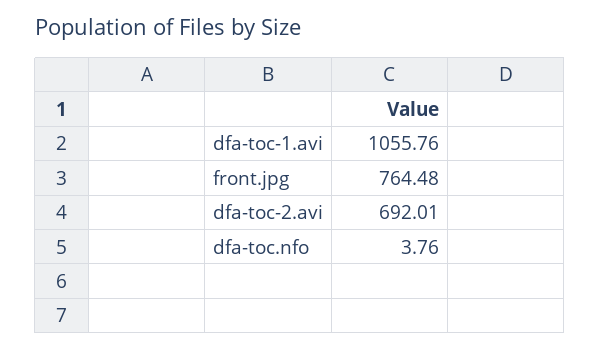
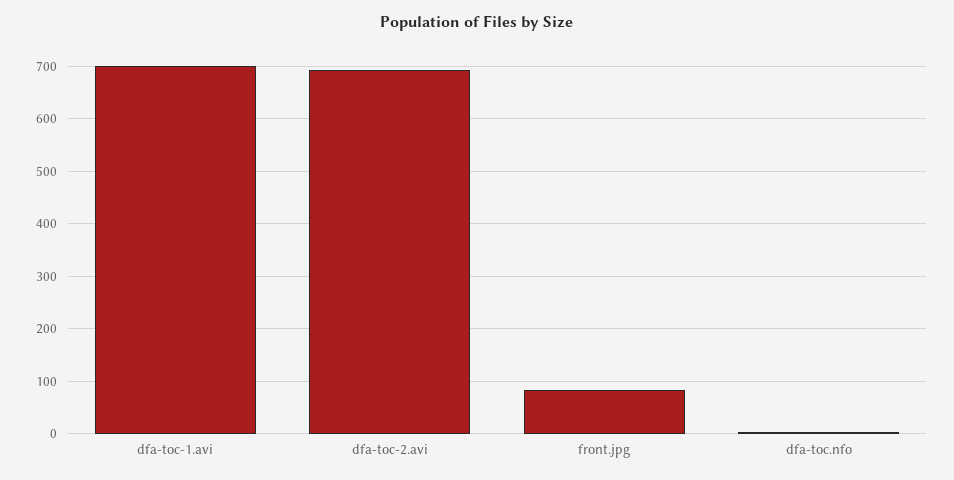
dfa-toc-1.avi: 1055.76 -> 700
front.jpg: 764.48 -> 80

